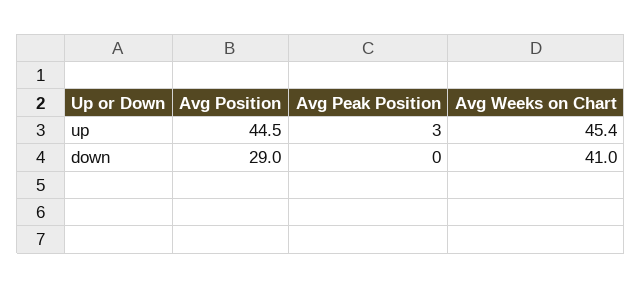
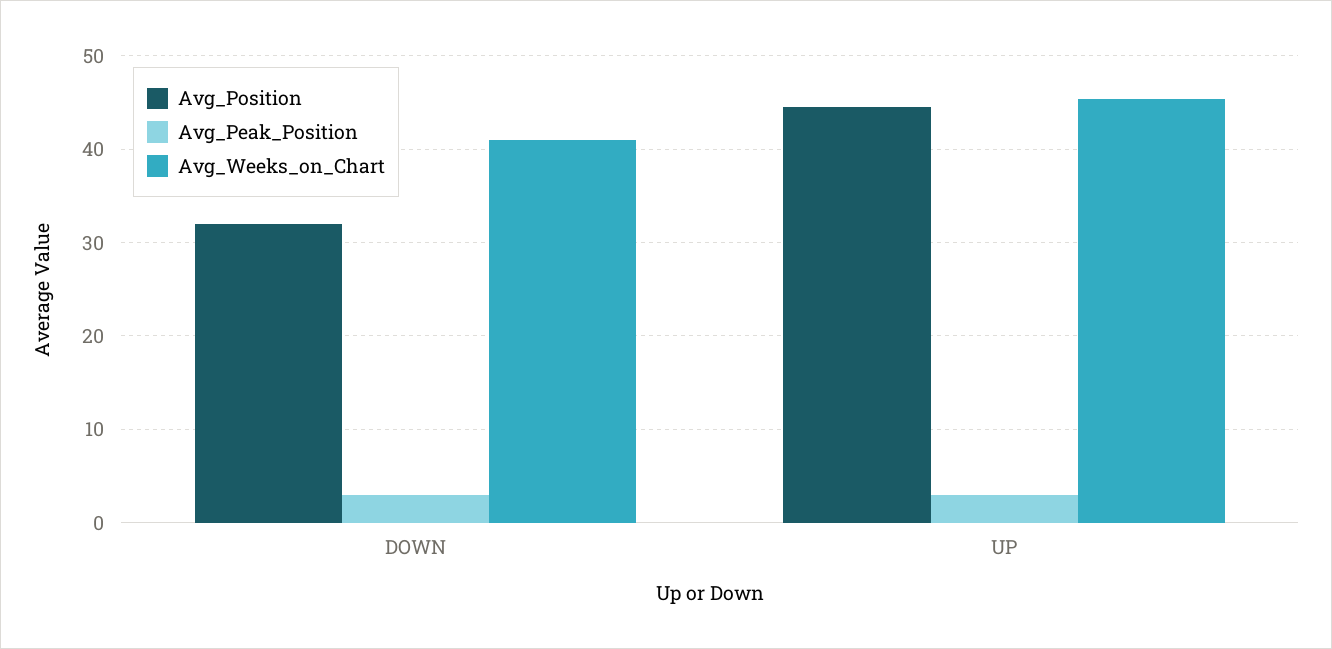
Avg Position, down: 29 -> 32
Avg Peak Position, down: 0 -> 3

